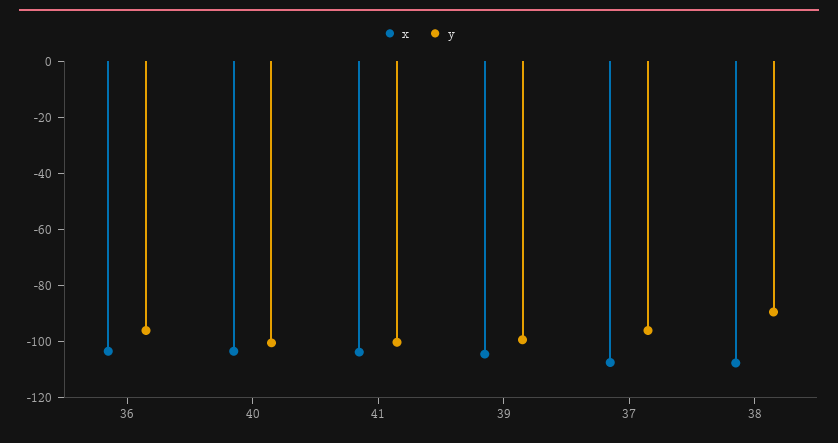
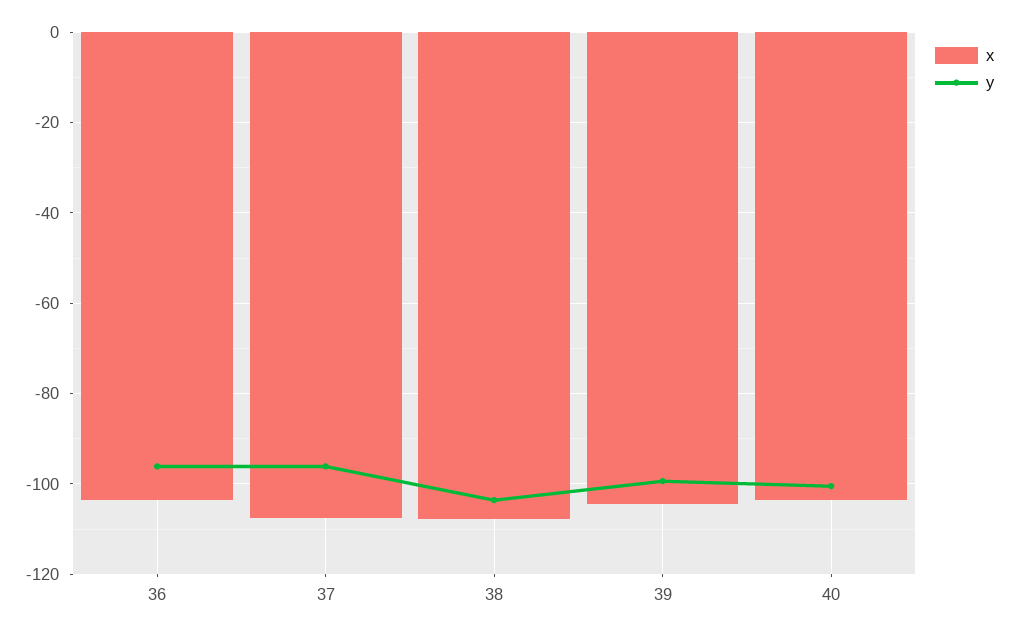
x, 41: -105 -> none
y, 41: -100 -> none
y, 38: -90 -> -104

